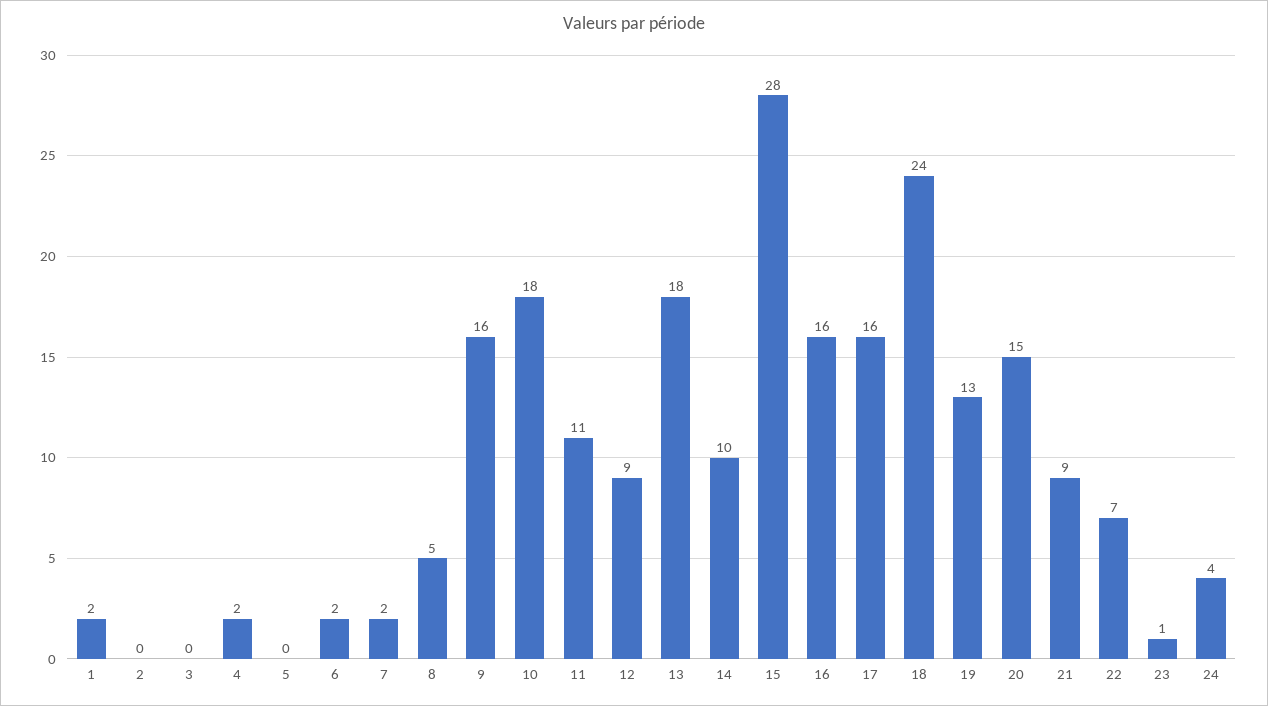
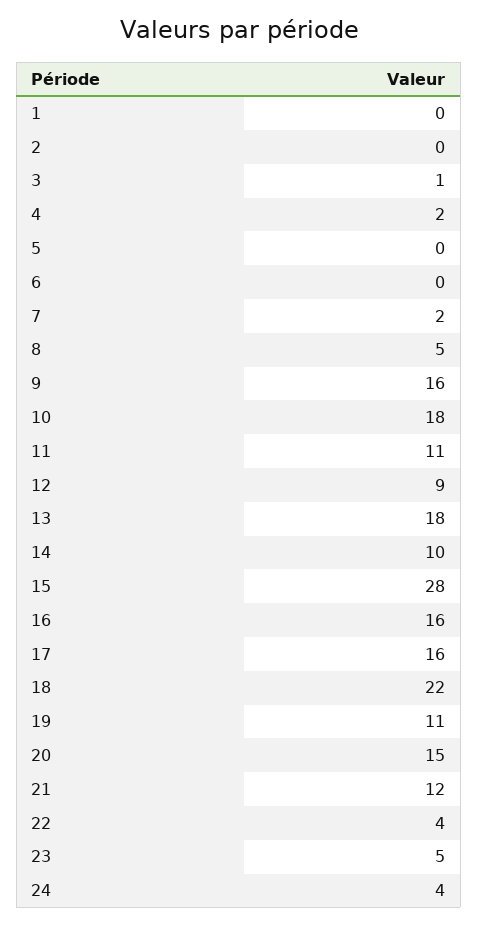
1: 2 -> 0
3: 0 -> 1
6: 2 -> 0
18: 24 -> 22
19: 13 -> 11
21: 9 -> 12
22: 7 -> 4
23: 1 -> 5

